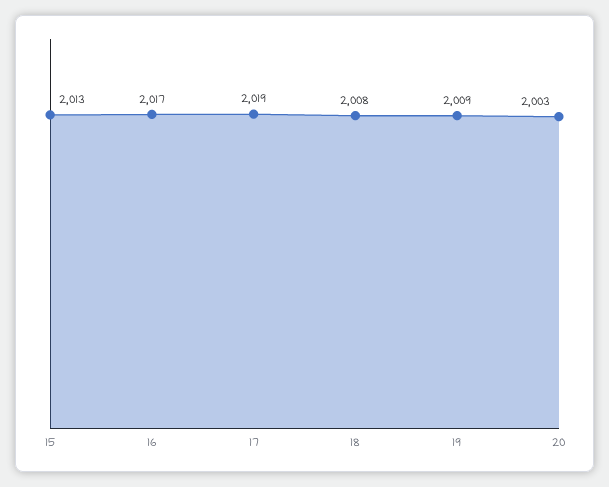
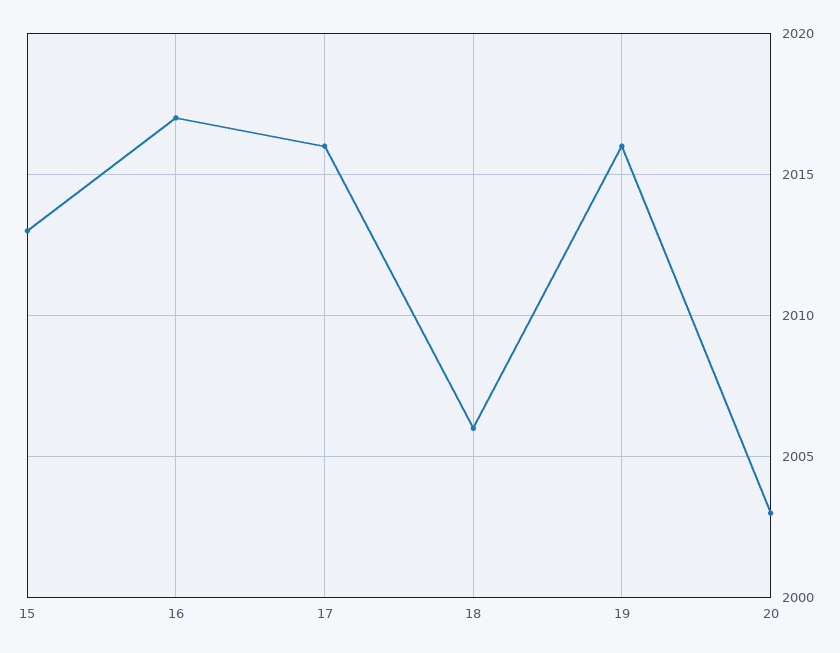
17: 2019 -> 2016
18: 2008 -> 2006
19: 2009 -> 2016

